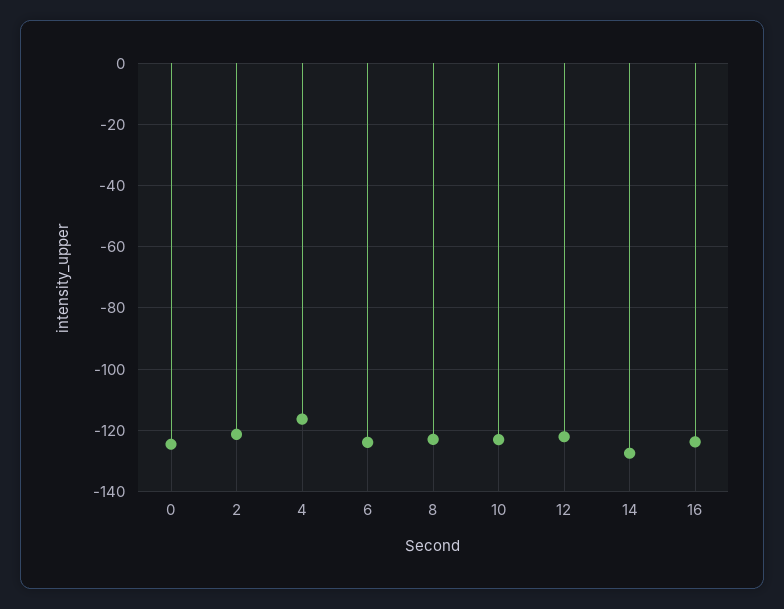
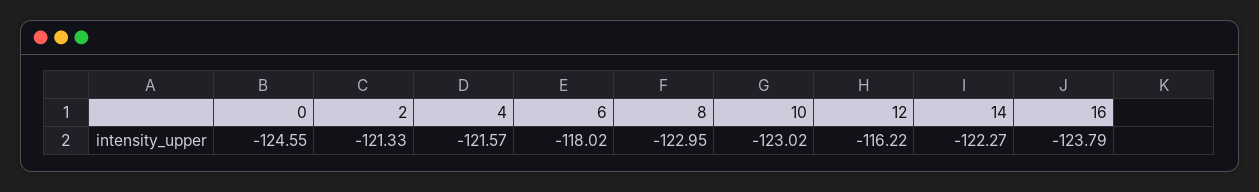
4: -116 -> -121.57
6: -124 -> -118.02
12: -122 -> -116.22
14: -128 -> -122.27

